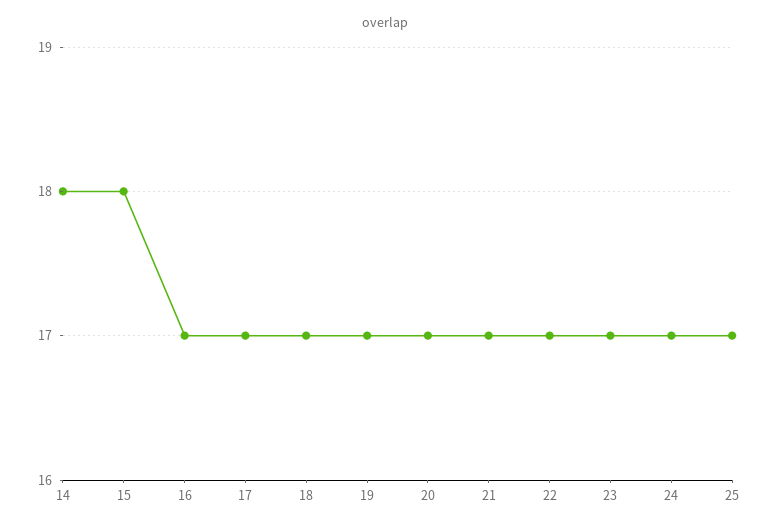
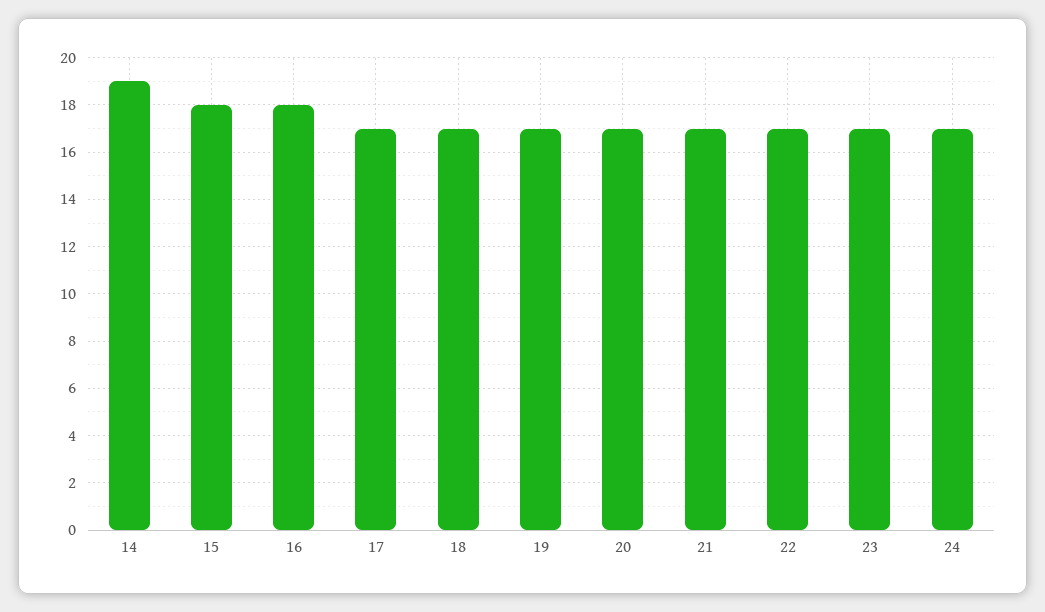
14: 18 -> 19
16: 17 -> 18
25: 17 -> none

